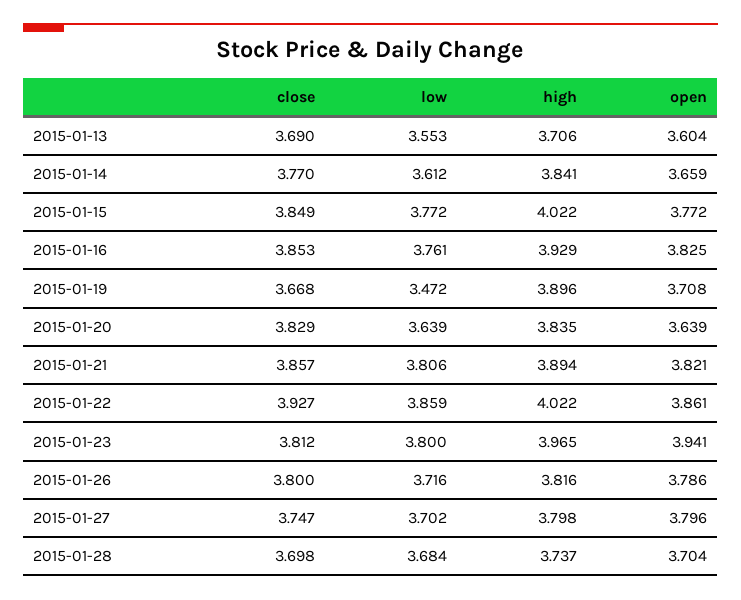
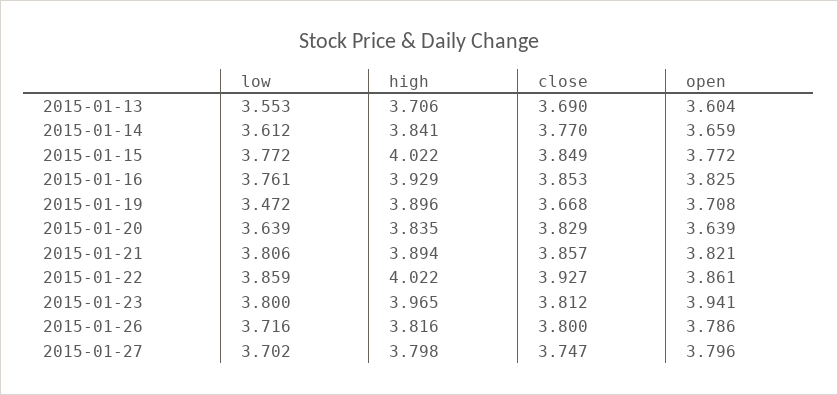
close, 2015-01-28: 3.698 -> none
low, 2015-01-28: 3.684 -> none
high, 2015-01-28: 3.737 -> none
open, 2015-01-28: 3.704 -> none

